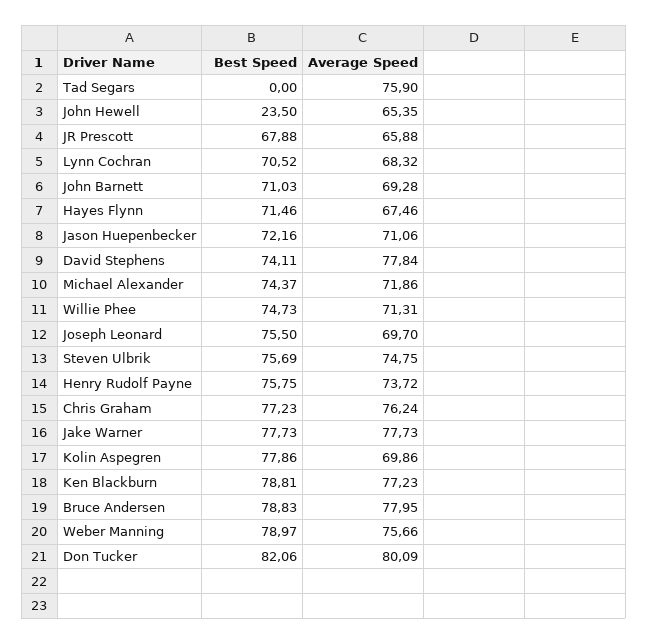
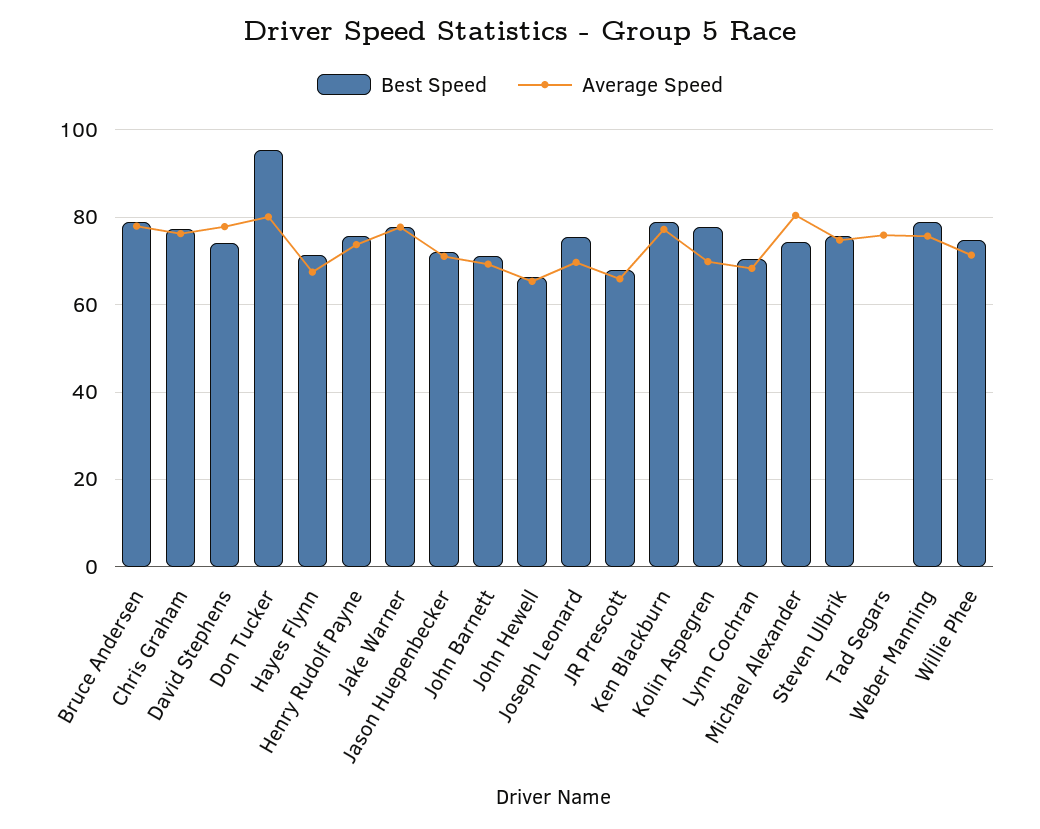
Best Speed, John Hewell: 23.5 -> 66
Average Speed, Michael Alexander: 71.86 -> 80
Best Speed, Don Tucker: 82.06 -> 96

